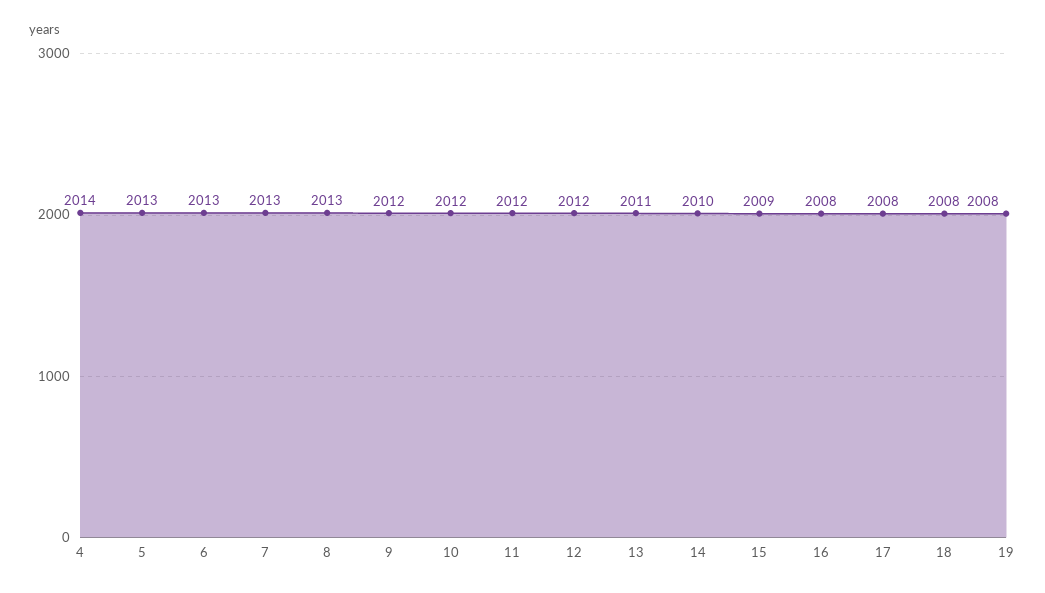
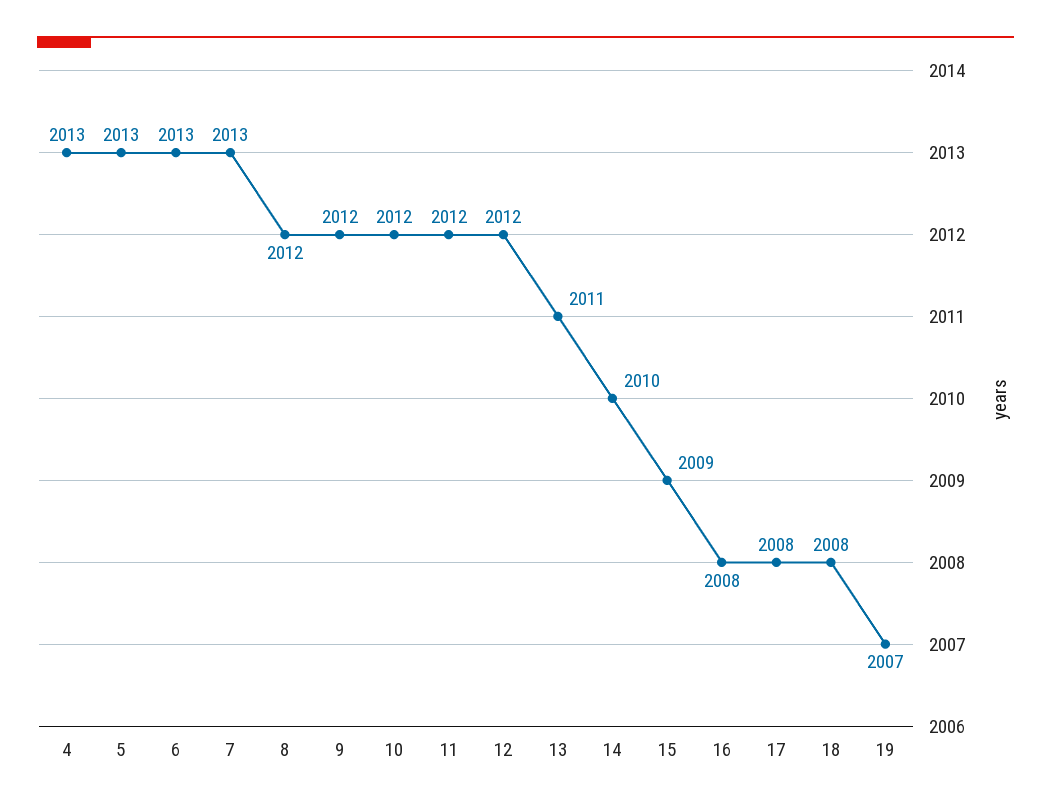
4: 2014 -> 2013
8: 2013 -> 2012
19: 2008 -> 2007

